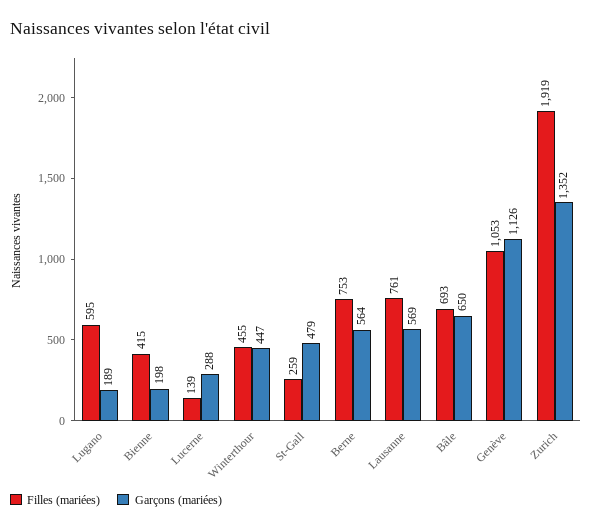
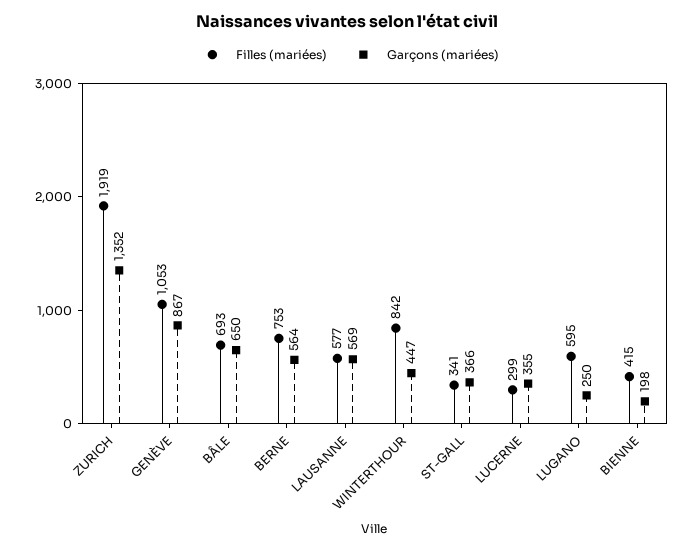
Garçons (mariées), Lugano: 189 -> 250
Filles (mariées), Lucerne: 139 -> 299
Garçons (mariées), Lucerne: 288 -> 355
Filles (mariées), Winterthour: 455 -> 842
Filles (mariées), St-Gall: 259 -> 341
Garçons (mariées), St-Gall: 479 -> 366
Filles (mariées), Lausanne: 761 -> 577
Garçons (mariées), Genève: 1126 -> 867

